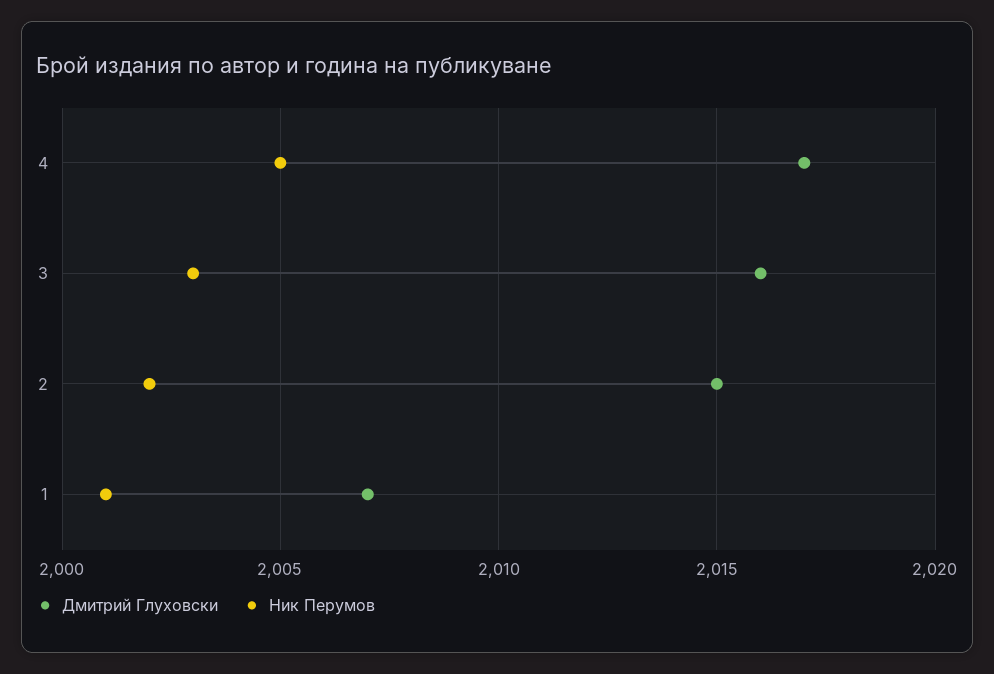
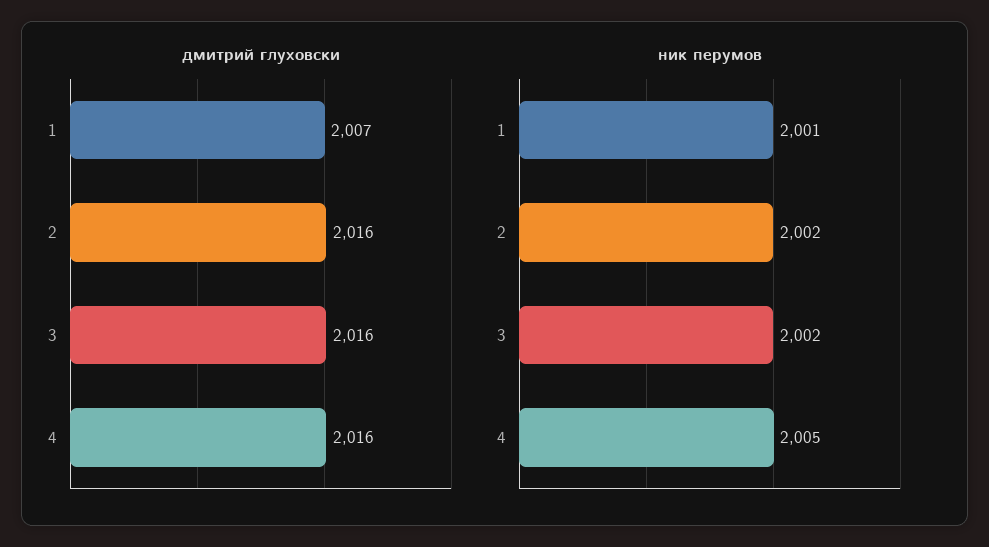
Дмитрий Глуховски, 4: 2017 -> 2016
Ник Перумов, 3: 2003 -> 2002
Дмитрий Глуховски, 2: 2015 -> 2016

